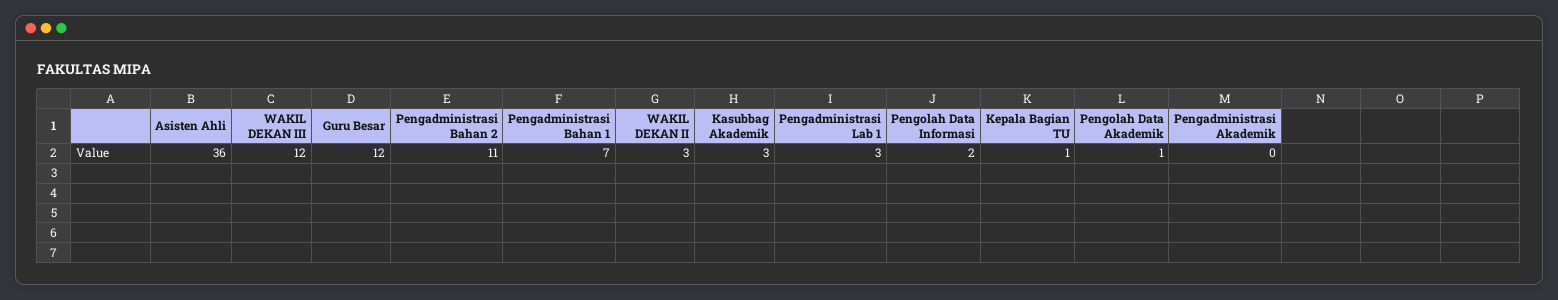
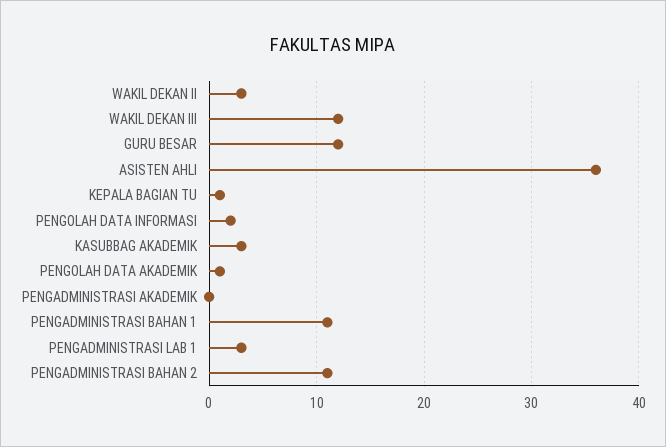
Pengadministrasi Bahan 1: 7 -> 11

